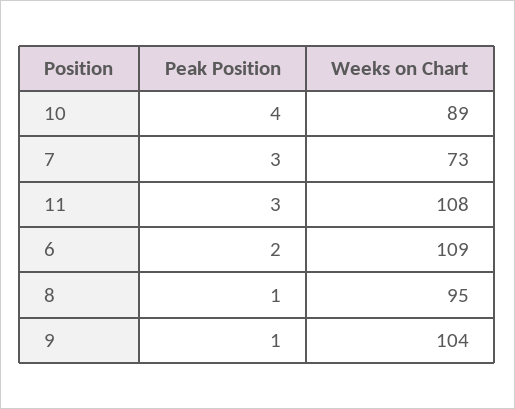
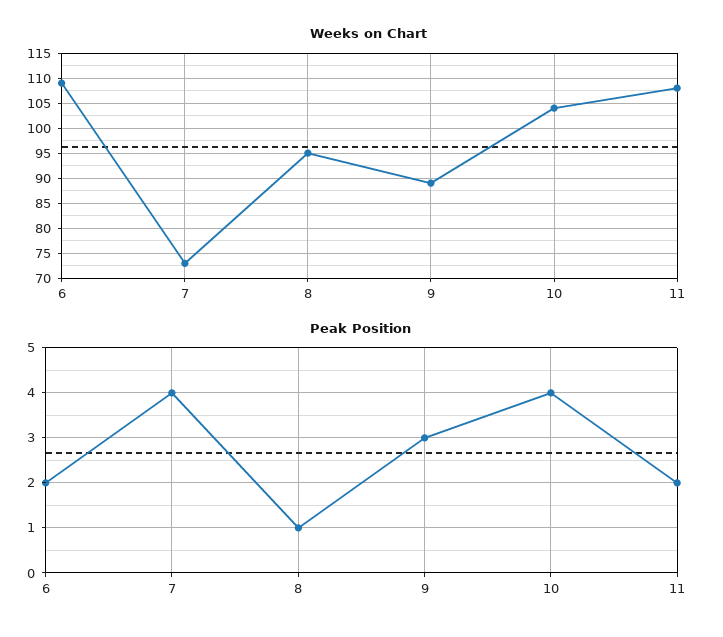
Weeks on Chart, 10: 89 -> 105
Peak Position, 7: 3 -> 4
Peak Position, 11: 3 -> 2
Peak Position, 9: 1 -> 3
Weeks on Chart, 9: 104 -> 90

